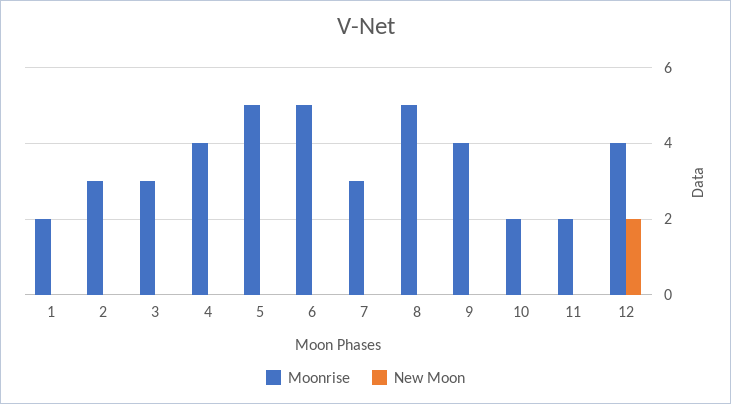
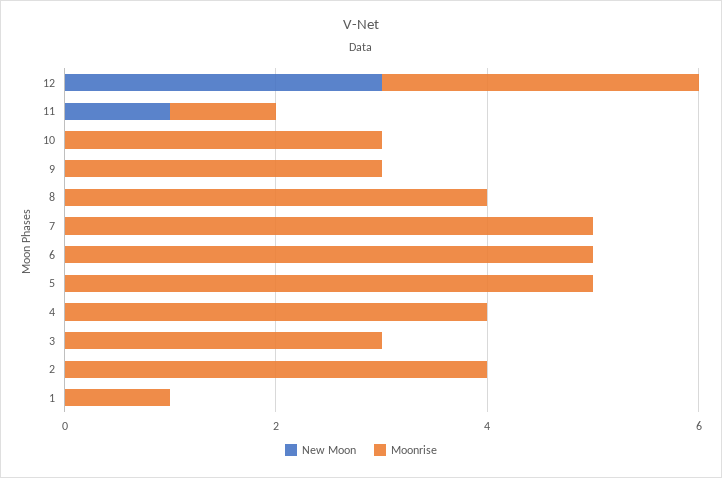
Moonrise, 1: 2 -> 1
Moonrise, 2: 3 -> 4
Moonrise, 7: 3 -> 5
Moonrise, 8: 5 -> 4
Moonrise, 9: 4 -> 3
Moonrise, 10: 2 -> 3
Moonrise, 11: 2 -> 1
New Moon, 11: 0 -> 1
Moonrise, 12: 4 -> 3
New Moon, 12: 2 -> 3

